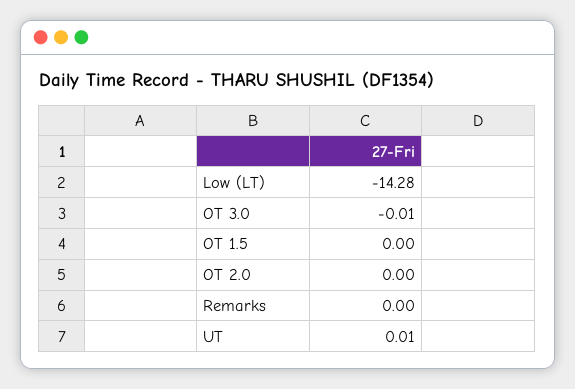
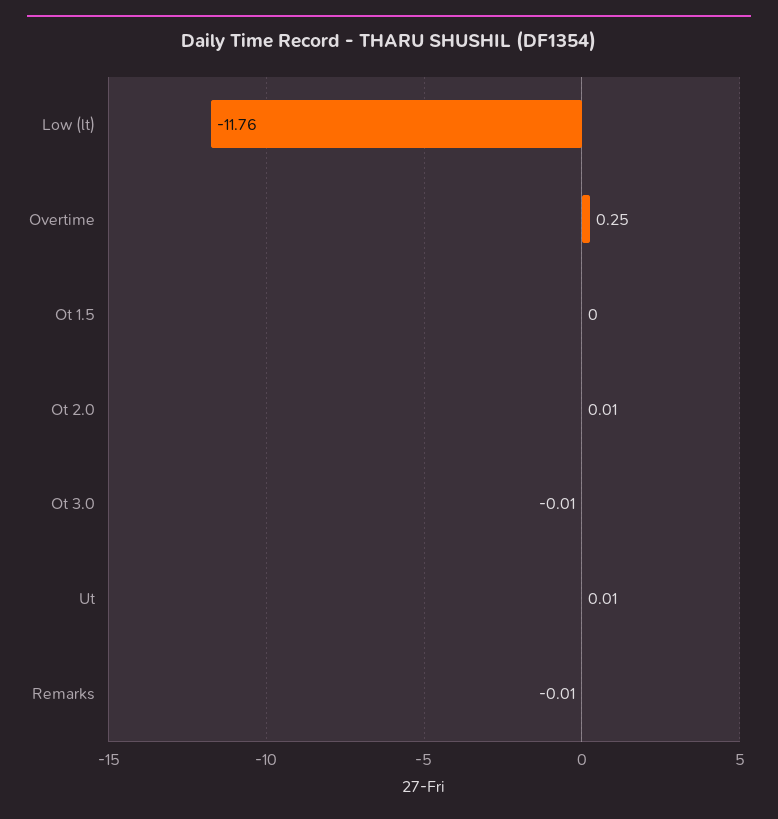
Low (LT): -14.28 -> -11.76
OT 2.0: 0 -> 0.01
Remarks: 0 -> -0.01
Overtime: none -> 0.25

